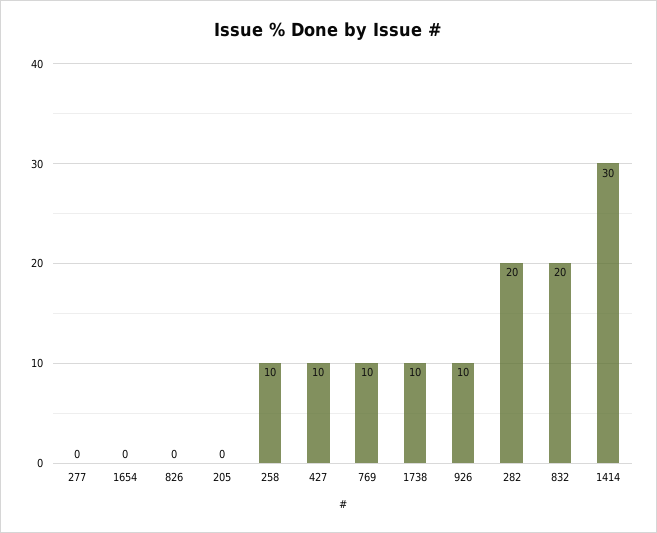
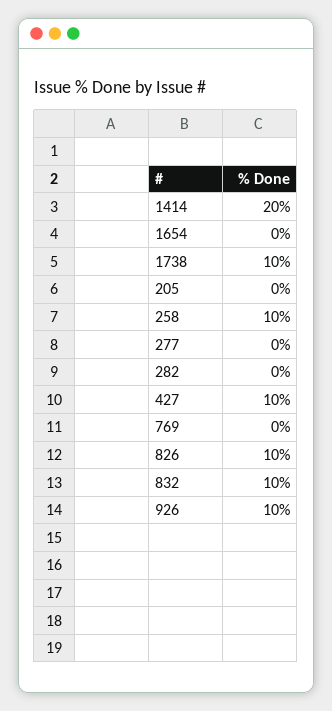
826: 0 -> 10
769: 10 -> 0
282: 20 -> 0
832: 20 -> 10
1414: 30 -> 20

